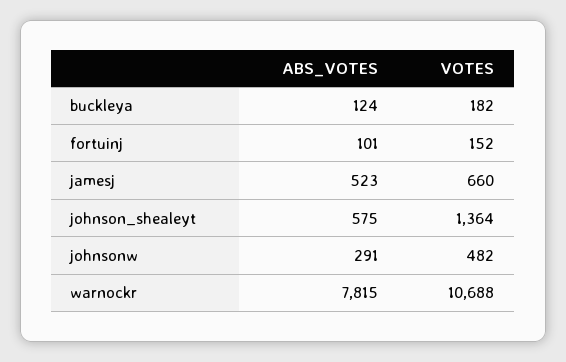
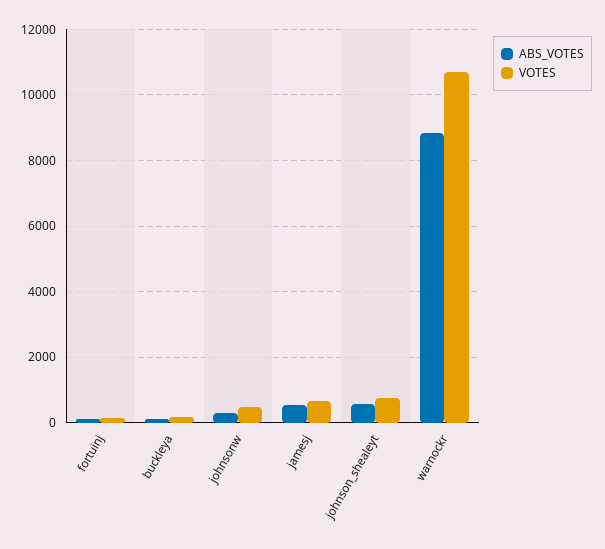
VOTES, johnson_shealeyt: 1364 -> 800
ABS_VOTES, warnockr: 7815 -> 8800

